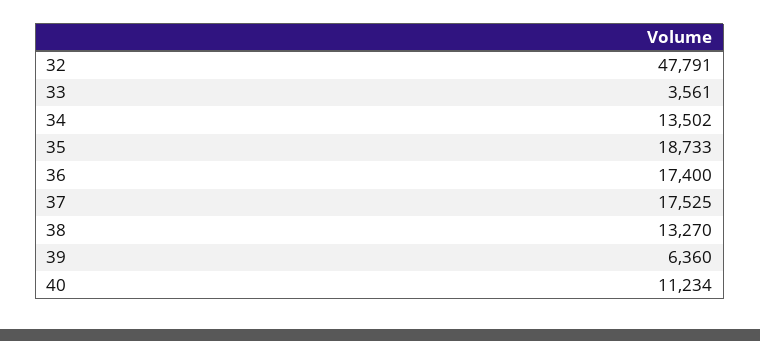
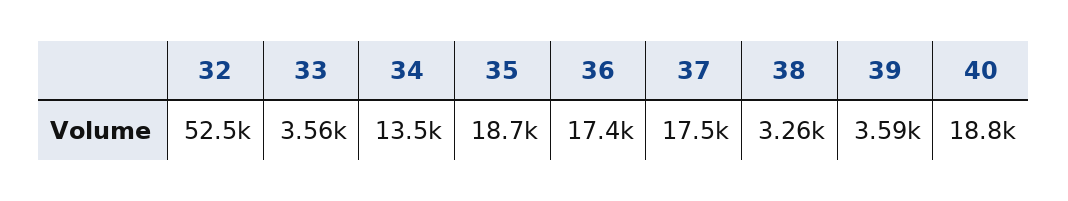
32: 47791 -> 52500
38: 13270 -> 3260
39: 6360 -> 3590
40: 11234 -> 18800

